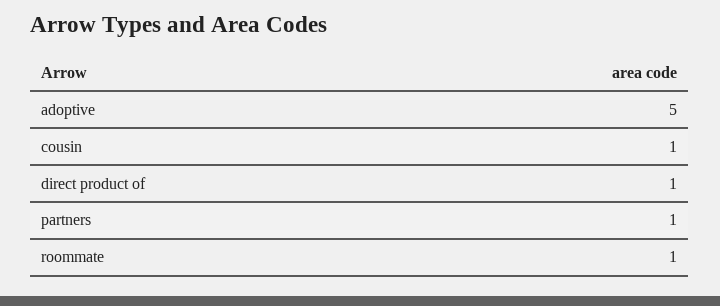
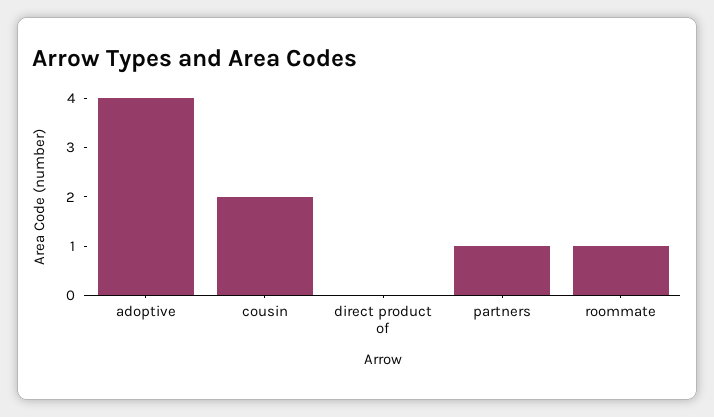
adoptive: 5 -> 4
cousin: 1 -> 2
direct product of: 1 -> 0

